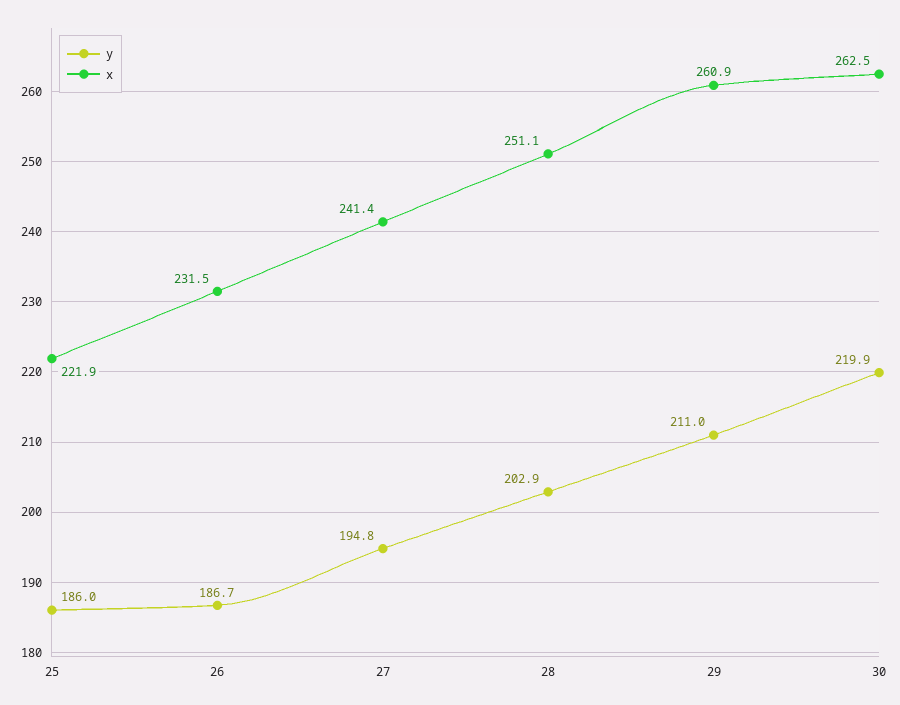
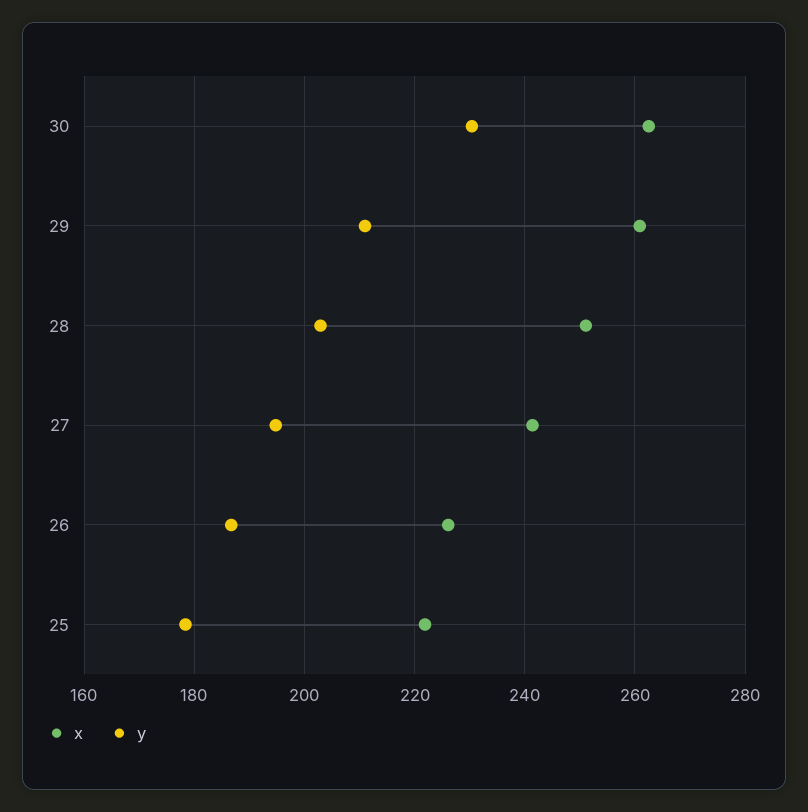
y, 25: 186 -> 178
x, 26: 231.5 -> 226
y, 30: 219.9 -> 230

